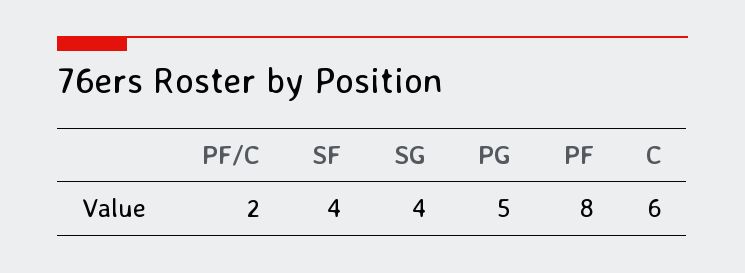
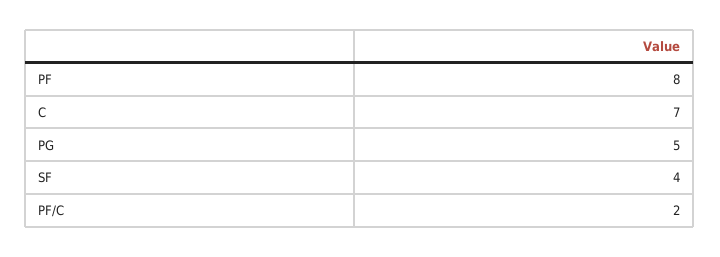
SG: 4 -> none
C: 6 -> 7

